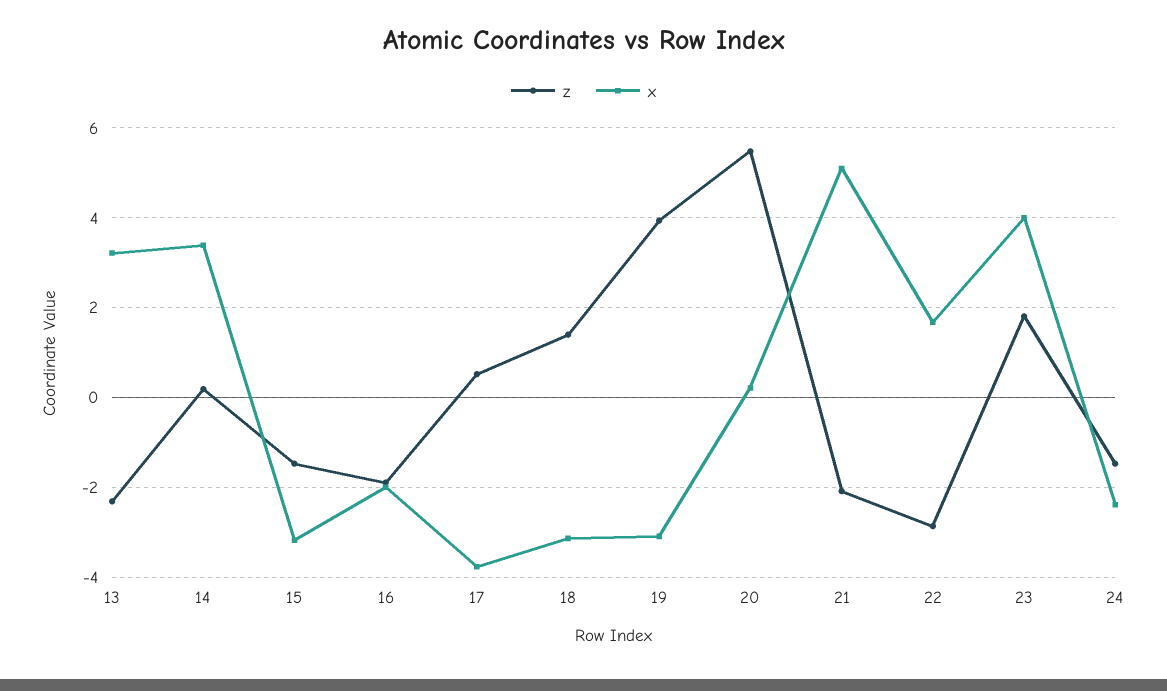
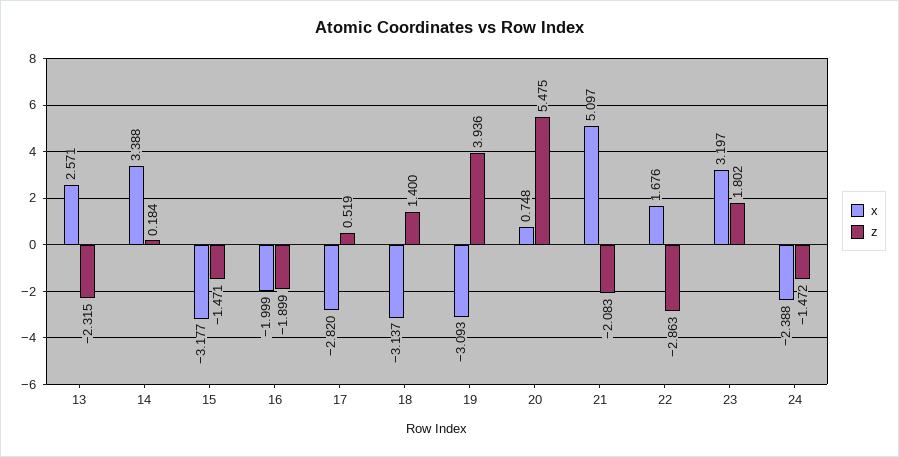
x, 13: 3.2 -> 2.571
x, 17: -3.8 -> -2.82
x, 20: 0.2 -> 0.748
x, 23: 4 -> 3.197

